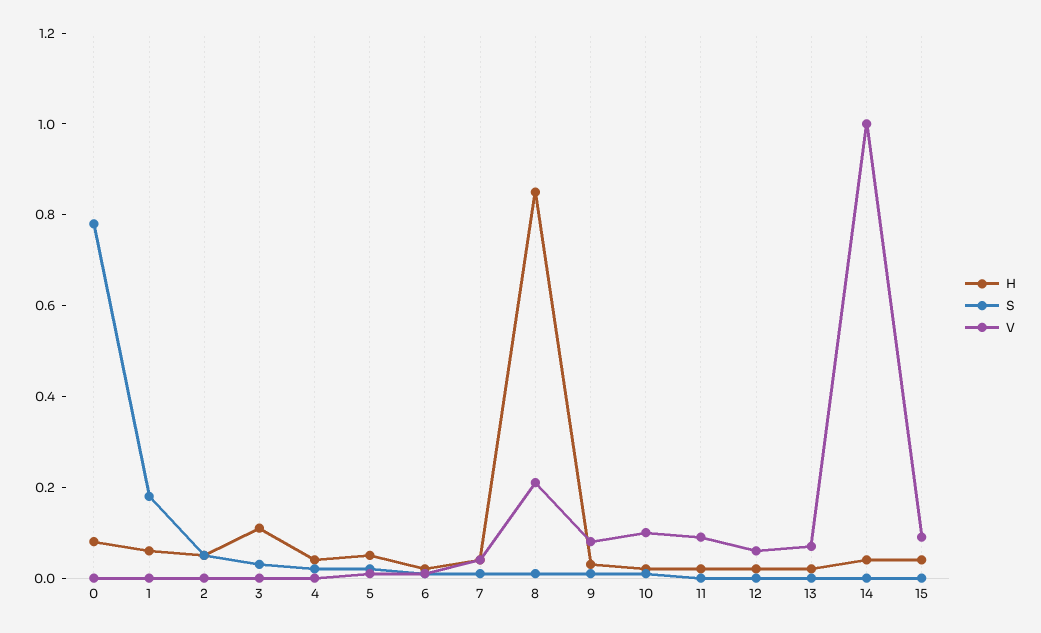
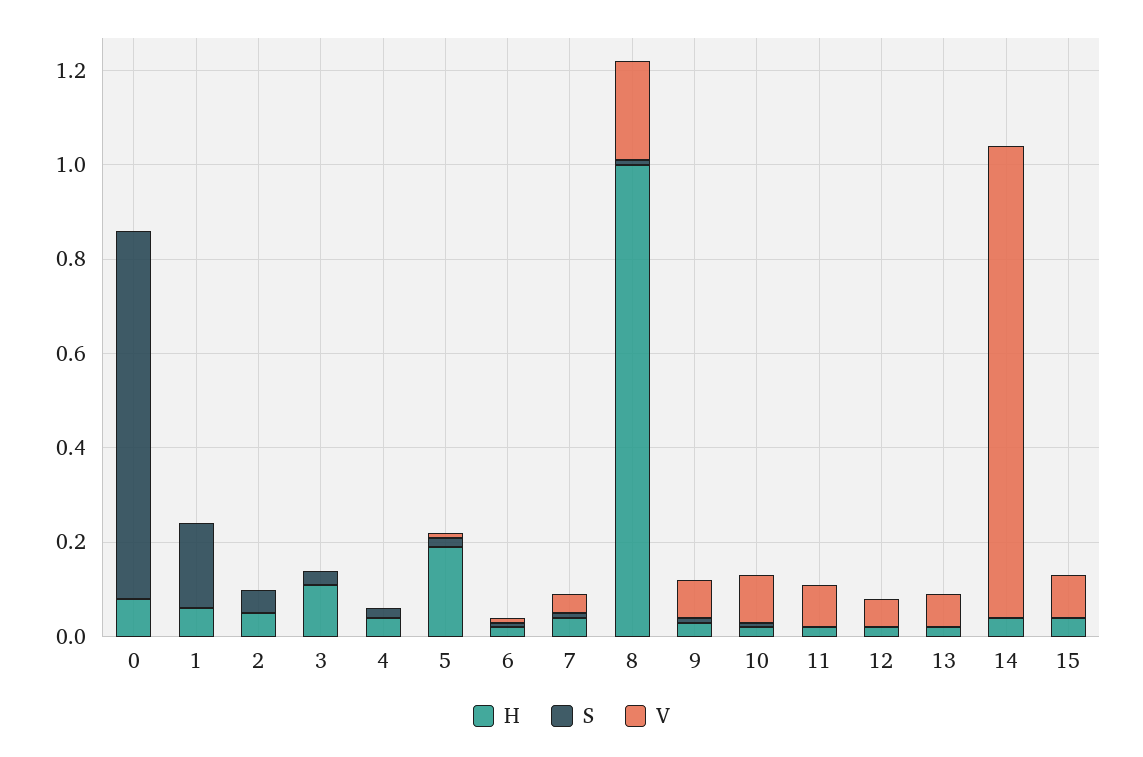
H, 5: 0.05 -> 0.2
H, 8: 0.85 -> 1

